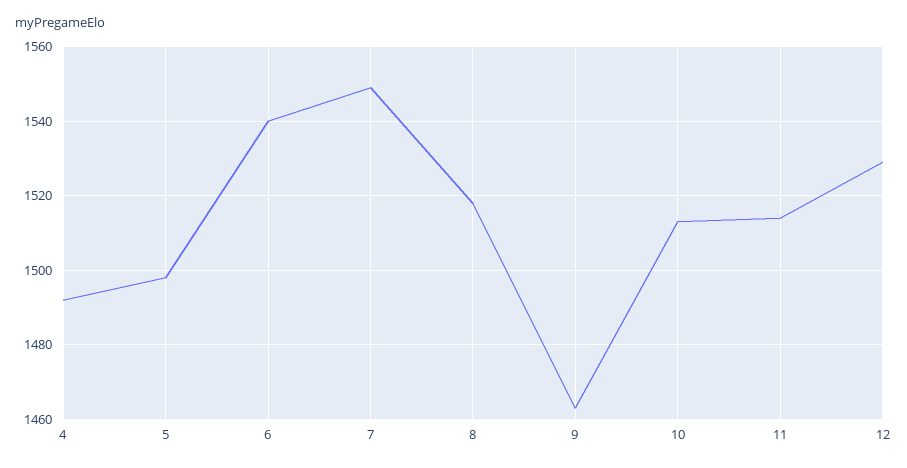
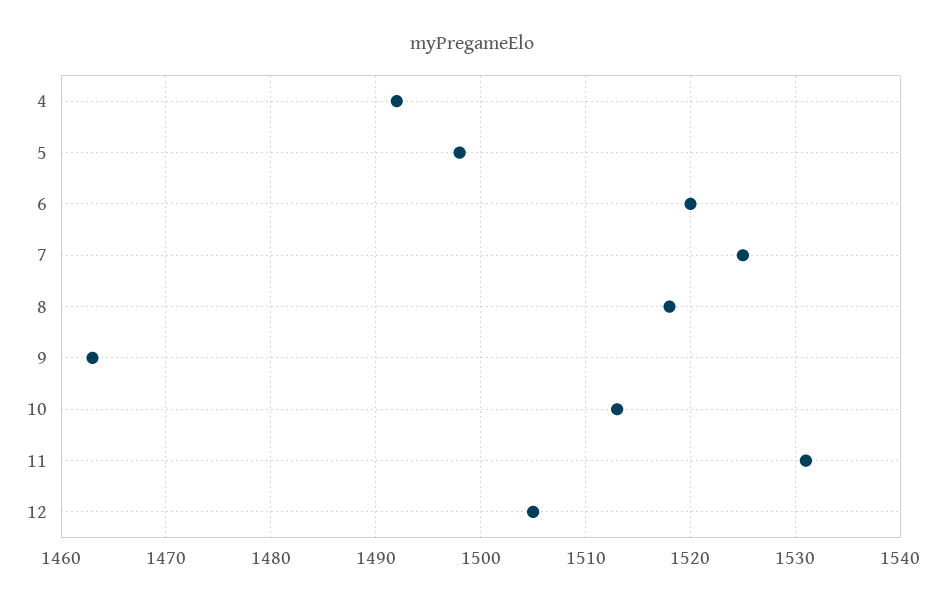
6: 1540 -> 1520
7: 1550 -> 1525
11: 1515 -> 1531
12: 1530 -> 1505

